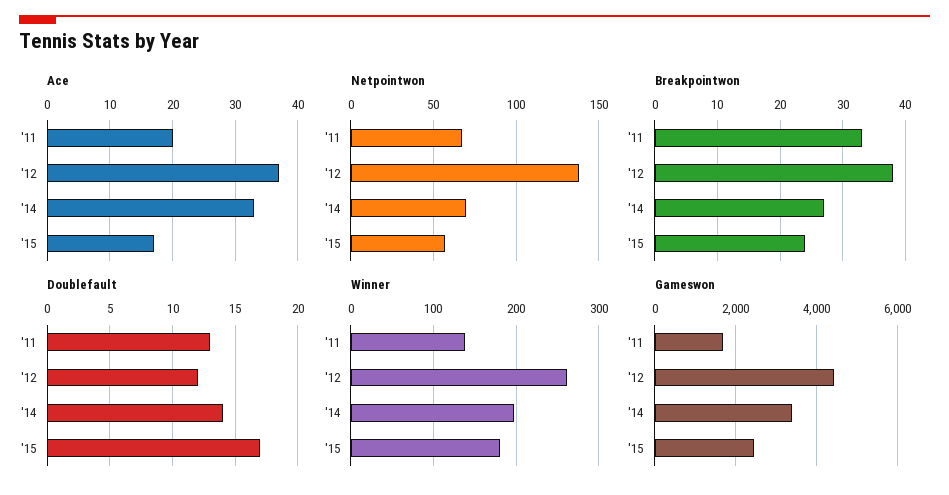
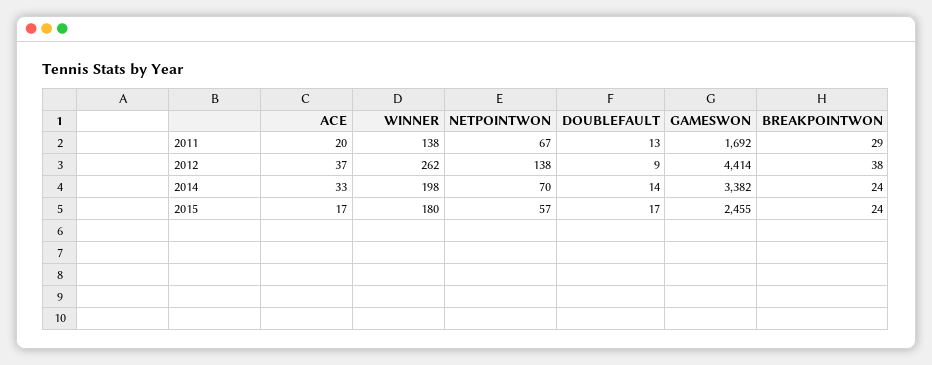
Breakpointwon, '11: 33 -> 29
Breakpointwon, '14: 27 -> 24
Doublefault, '12: 12 -> 9

